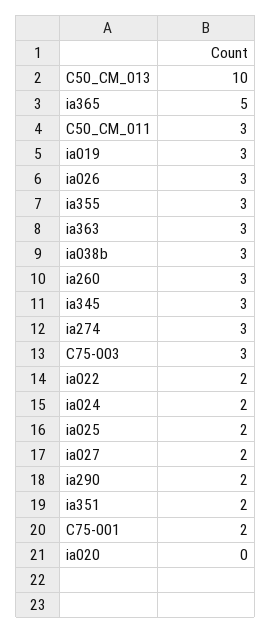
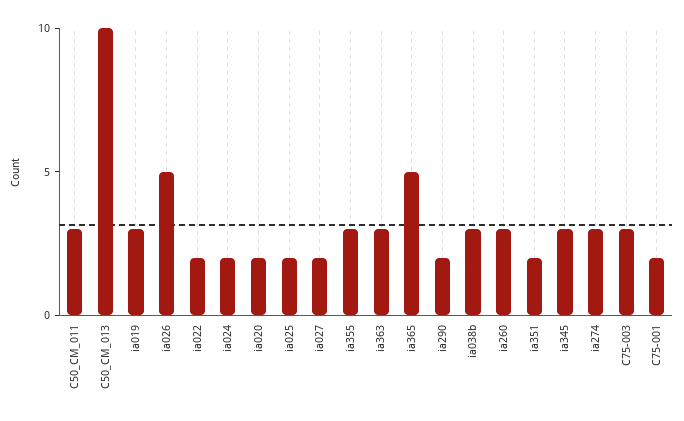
ia026: 3 -> 5
ia020: 0 -> 2

